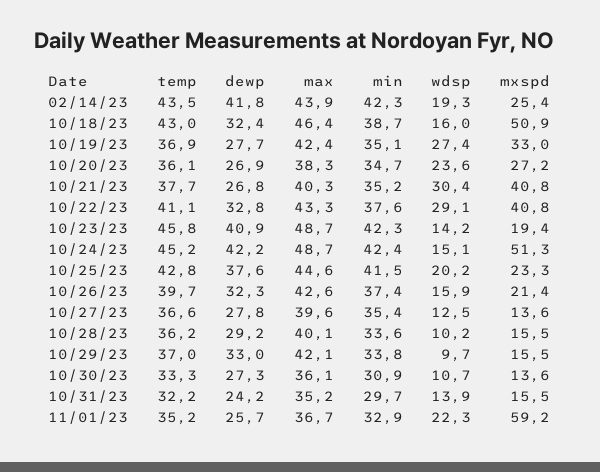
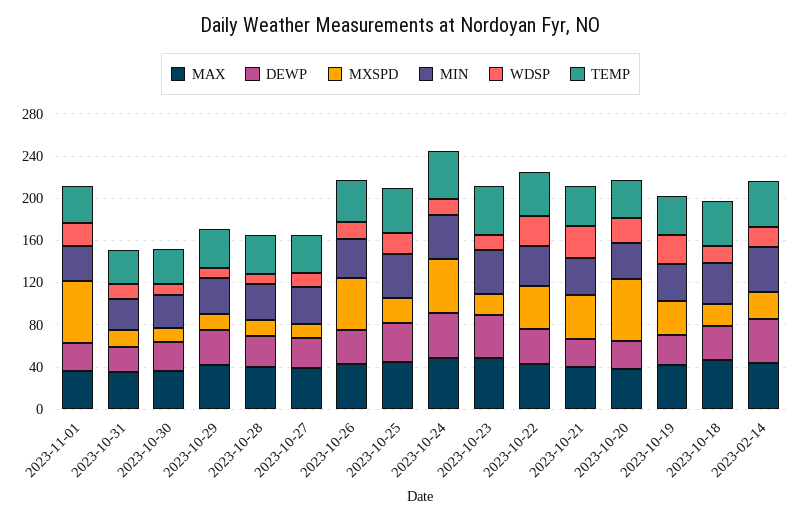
mxspd, 10/18/23: 50.9 -> 20
mxspd, 10/20/23: 27.2 -> 60
mxspd, 10/26/23: 21.4 -> 50

